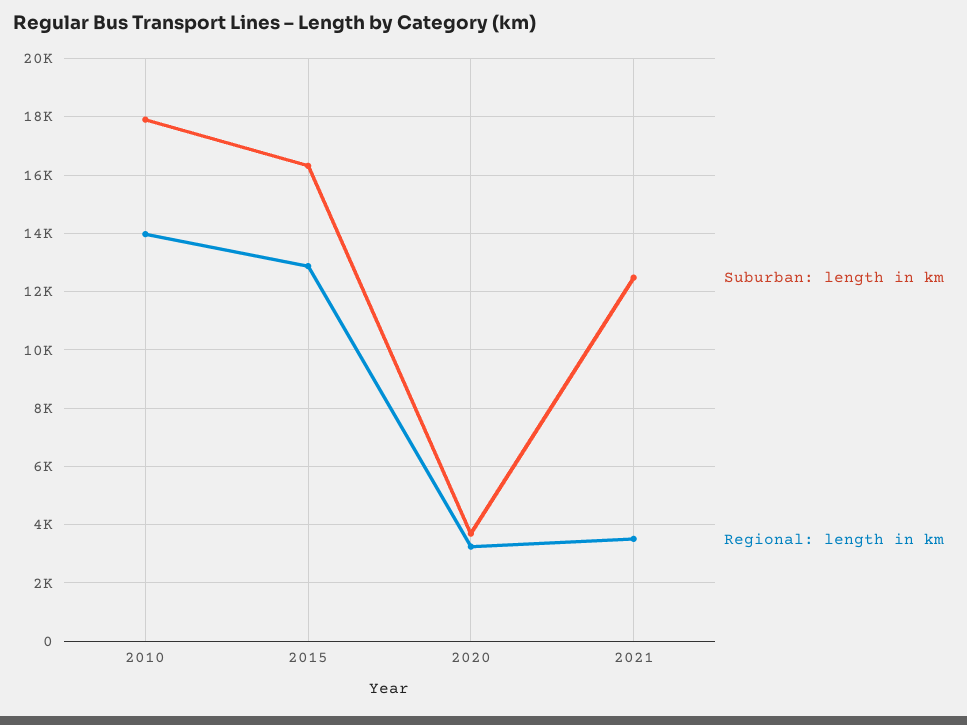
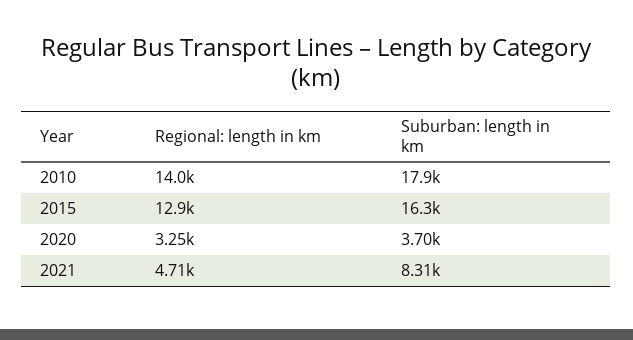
Suburban: length in km, 2021: 12500 -> 8310
Regional: length in km, 2021: 3500 -> 4710

